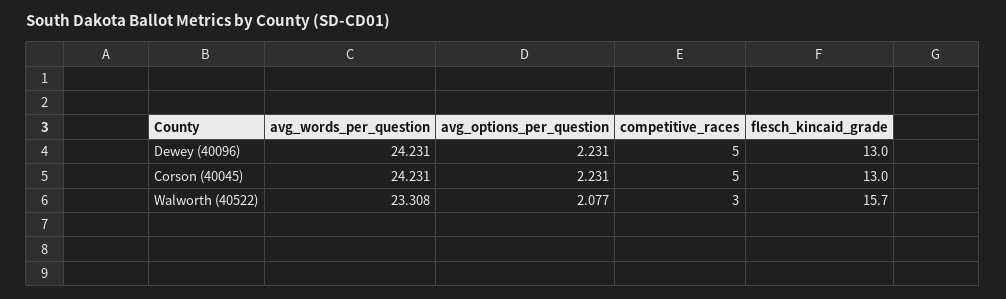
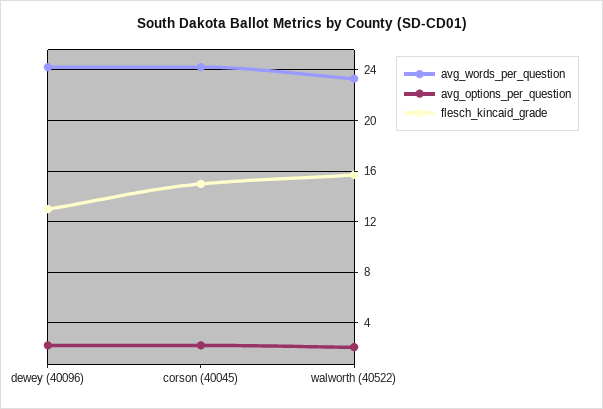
competitive_races, Dewey (40096): 5 -> none
competitive_races, Corson (40045): 5 -> none
flesch_kincaid_grade, Corson (40045): 13 -> 15
competitive_races, Walworth (40522): 3 -> none

